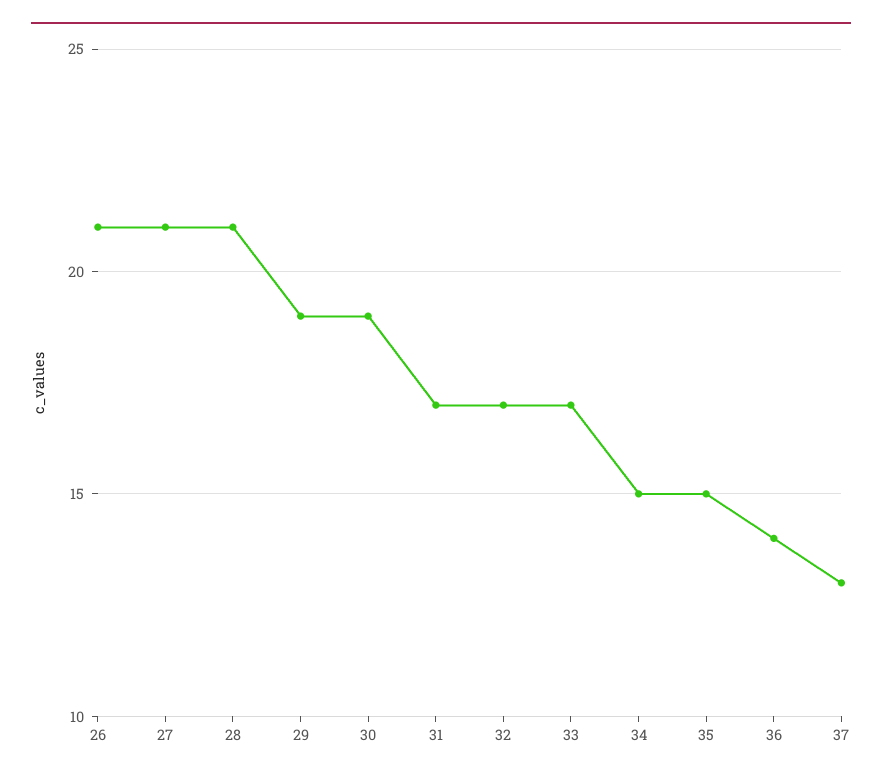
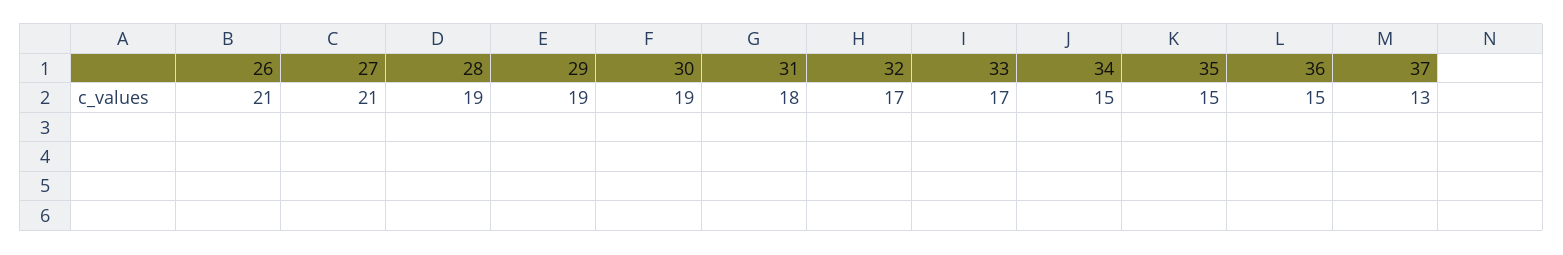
28: 21 -> 19
31: 17 -> 18
36: 14 -> 15

